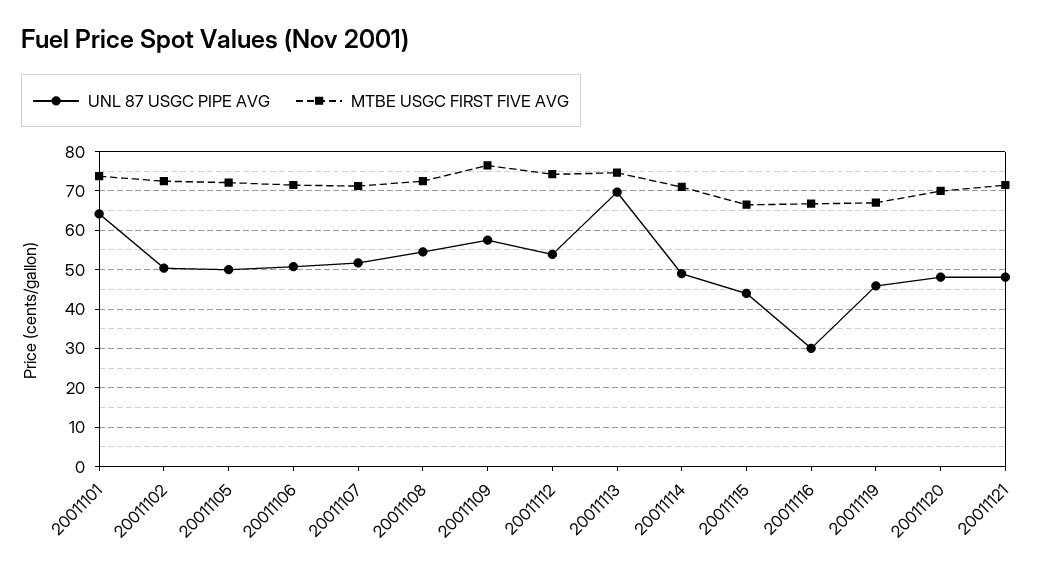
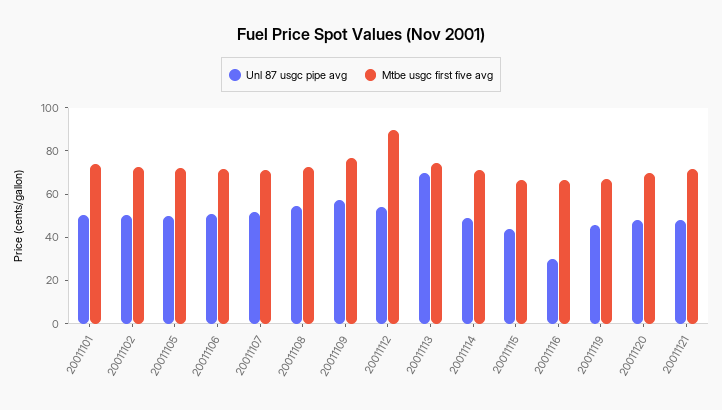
UNL 87 USGC PIPE AVG, 20011101: 64 -> 50
MTBE USGC FIRST FIVE AVG, 20011112: 74 -> 90

